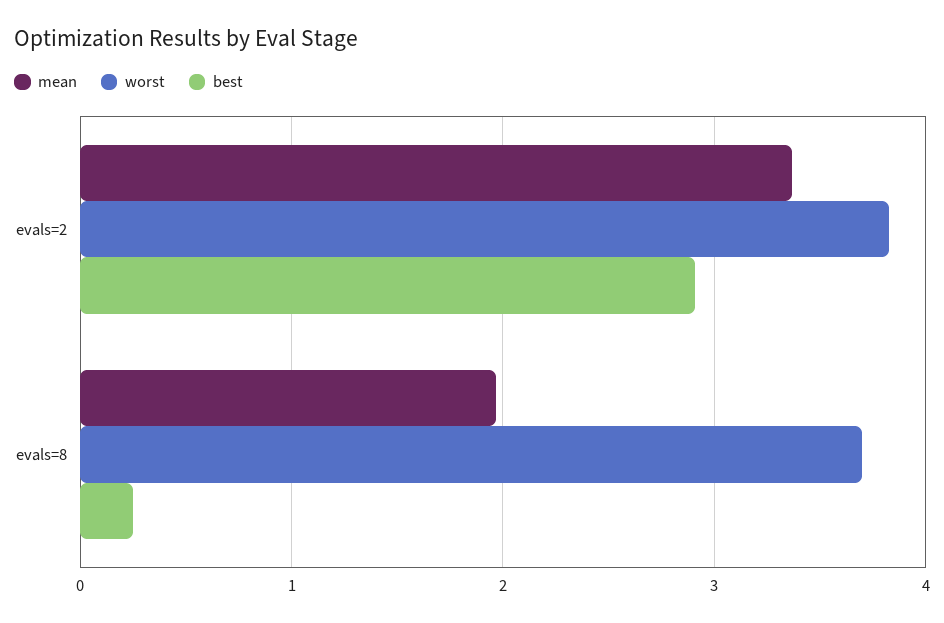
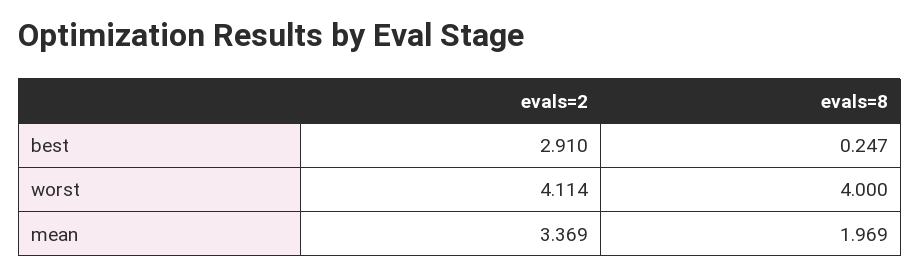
worst, evals=2: 3.8 -> 4.114
worst, evals=8: 3.7 -> 4

